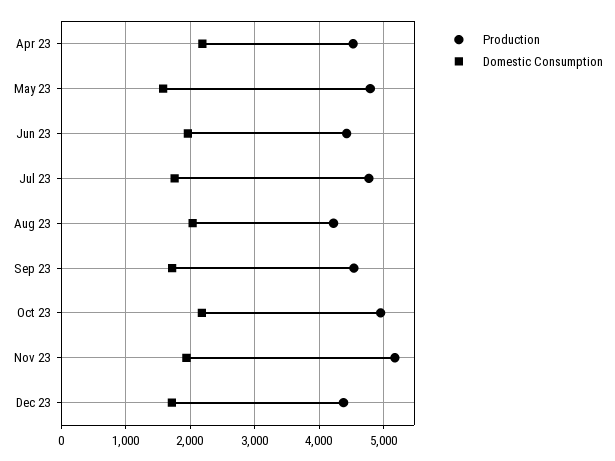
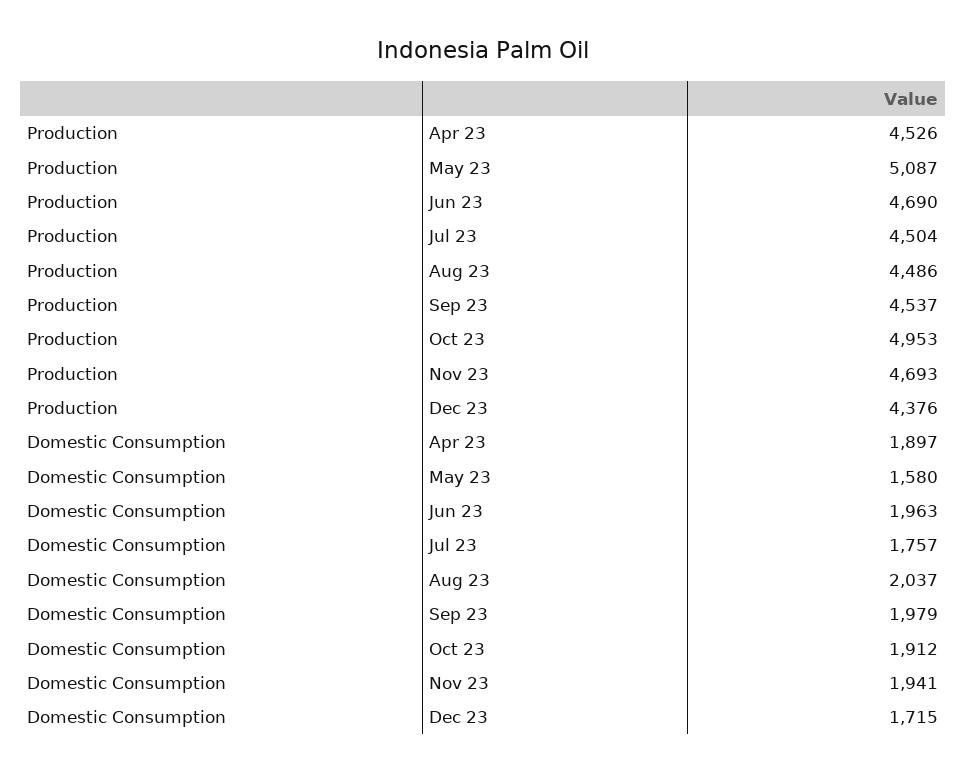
Domestic Consumption, Apr 23: 2200 -> 1897
Production, May 23: 4800 -> 5087
Production, Jun 23: 4400 -> 4690
Production, Jul 23: 4800 -> 4504
Production, Aug 23: 4200 -> 4486
Domestic Consumption, Sep 23: 1700 -> 1979
Domestic Consumption, Oct 23: 2200 -> 1912
Production, Nov 23: 5200 -> 4693

